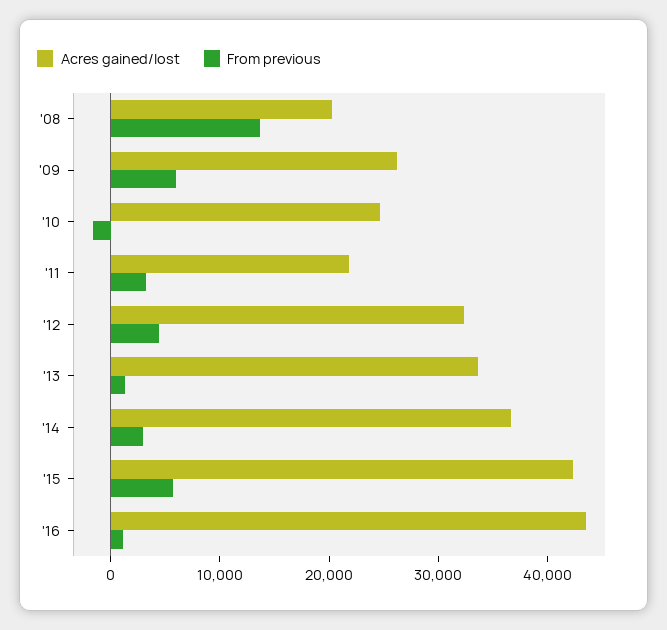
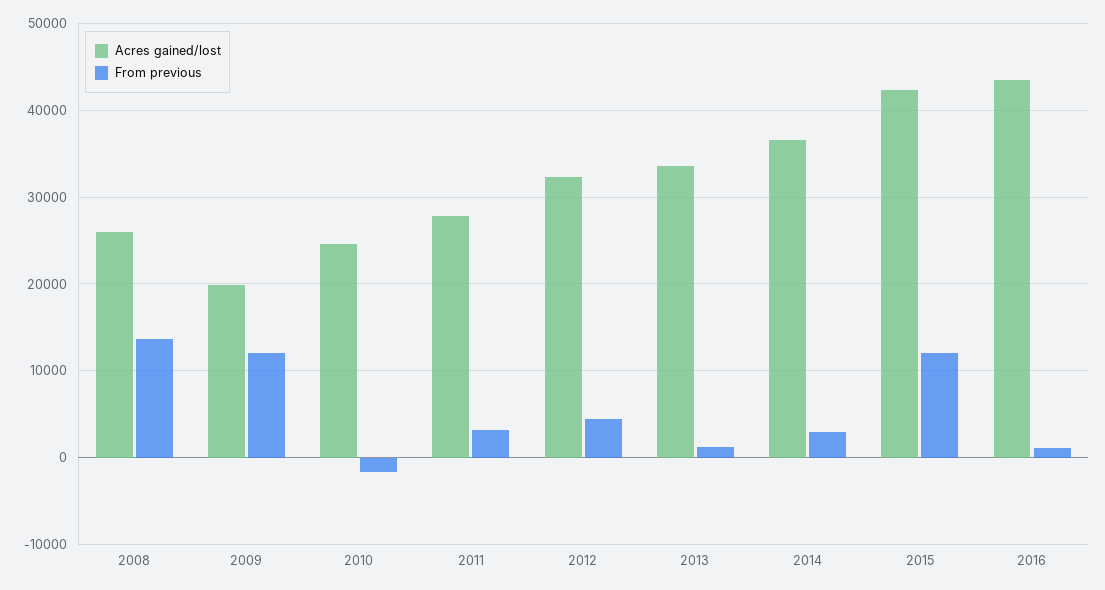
Acres gained/lost, '08: 20000 -> 26000
Acres gained/lost, '09: 26000 -> 20000
From previous, '09: 6000 -> 12000
Acres gained/lost, '11: 22000 -> 28000
From previous, '15: 6000 -> 12000

